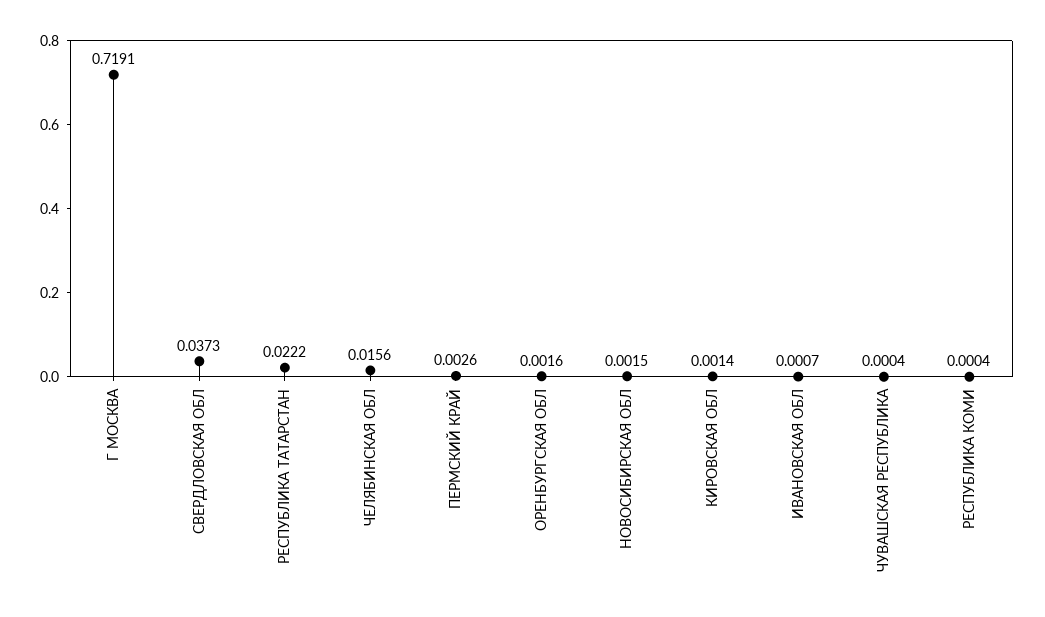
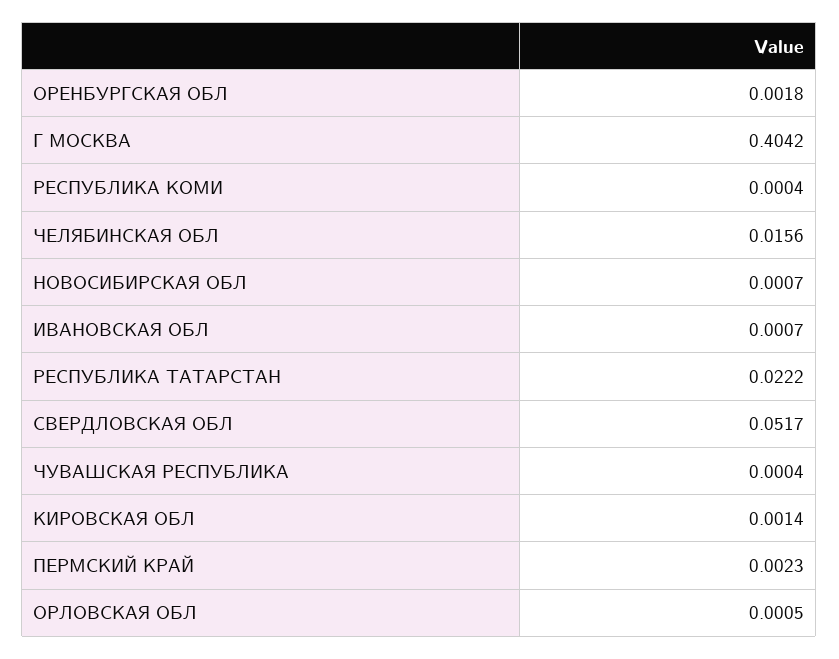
Г МОСКВА: 0.7191 -> 0.4042
СВЕРДЛОВСКАЯ ОБЛ: 0.0373 -> 0.0517
ПЕРМСКИЙ КРАЙ: 0.0026 -> 0.0023
ОРЕНБУРГСКАЯ ОБЛ: 0.0016 -> 0.0018
НОВОСИБИРСКАЯ ОБЛ: 0.0015 -> 0.0007
ОРЛОВСКАЯ ОБЛ: none -> 0.0005

